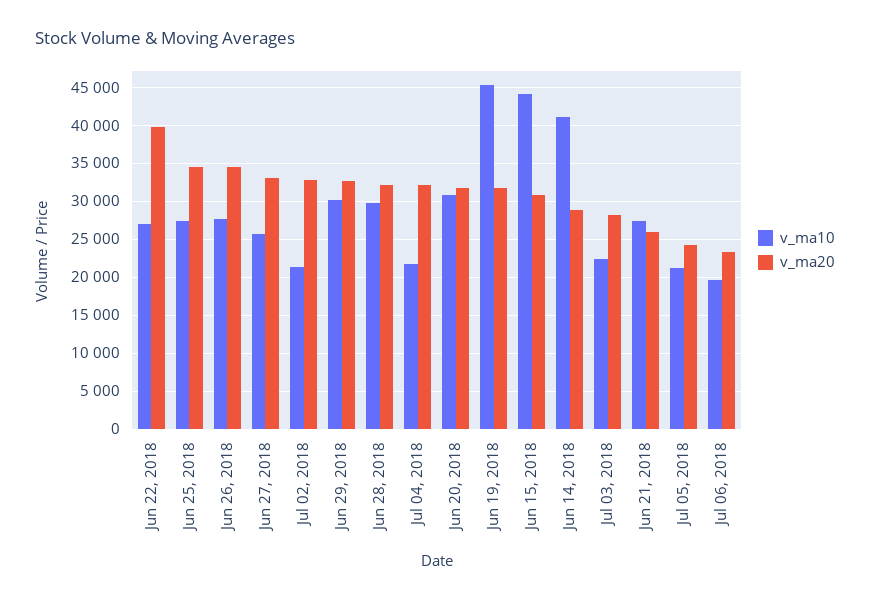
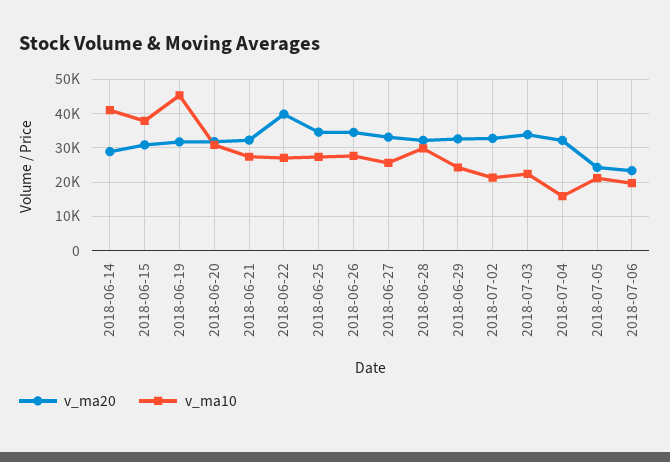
v_ma10, Jun 29, 2018: 30000 -> 24000
v_ma10, Jul 04, 2018: 22000 -> 16000
v_ma10, Jun 15, 2018: 44000 -> 38000
v_ma20, Jul 03, 2018: 28000 -> 34000
v_ma20, Jun 21, 2018: 26000 -> 32000

